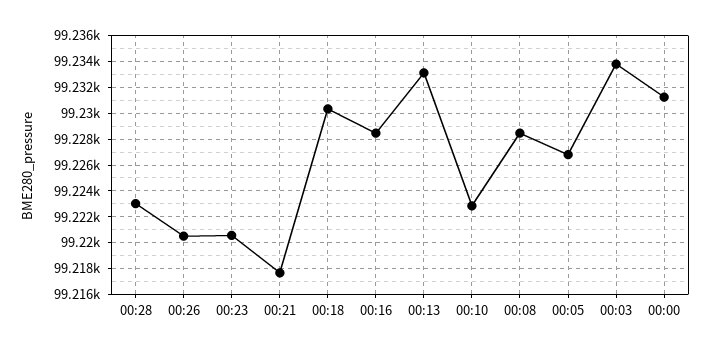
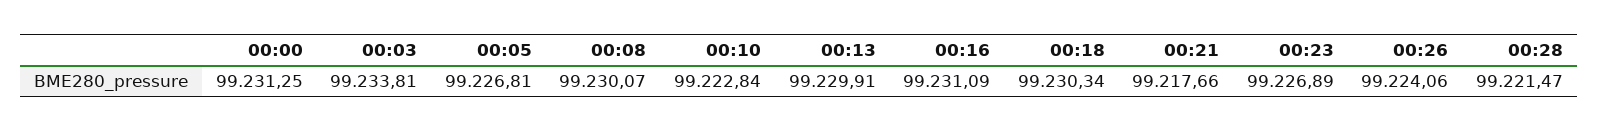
00:28: 99223 -> 99221.47
00:26: 99220.5 -> 99224.06
00:23: 99220.5 -> 99226.89
00:16: 99228.5 -> 99231.09
00:13: 99233 -> 99229.91
00:08: 99228.5 -> 99230.07

